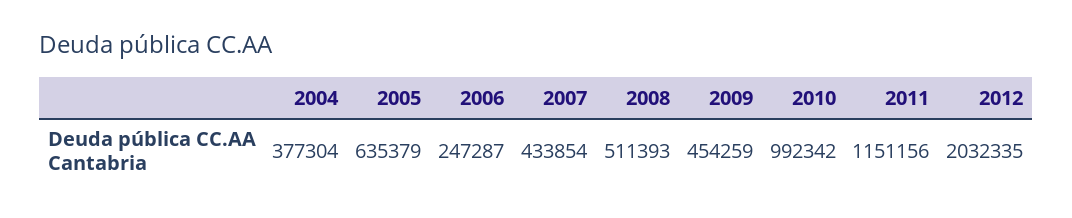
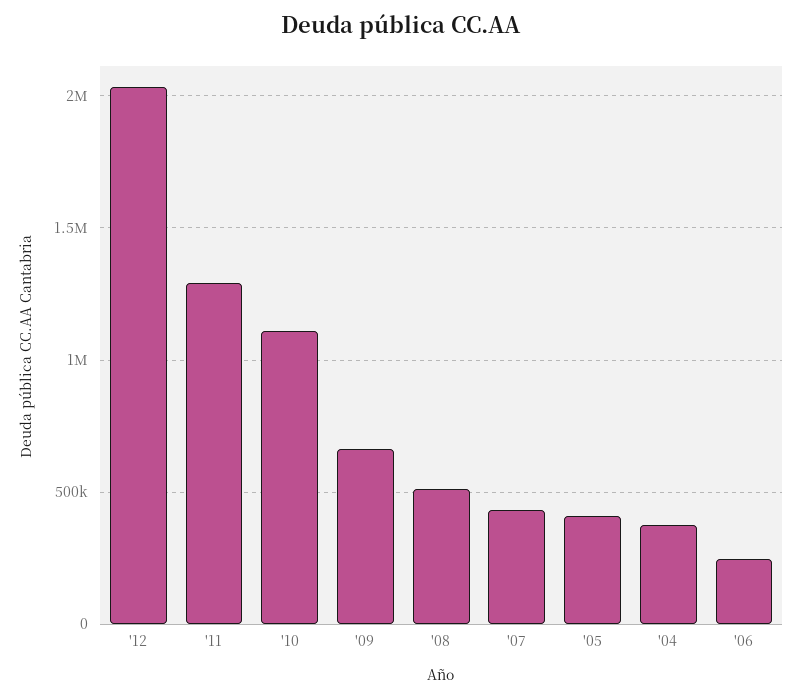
2005: 635379 -> 400000
2009: 454259 -> 650000
2010: 992342 -> 1100000
2011: 1151156 -> 1300000

